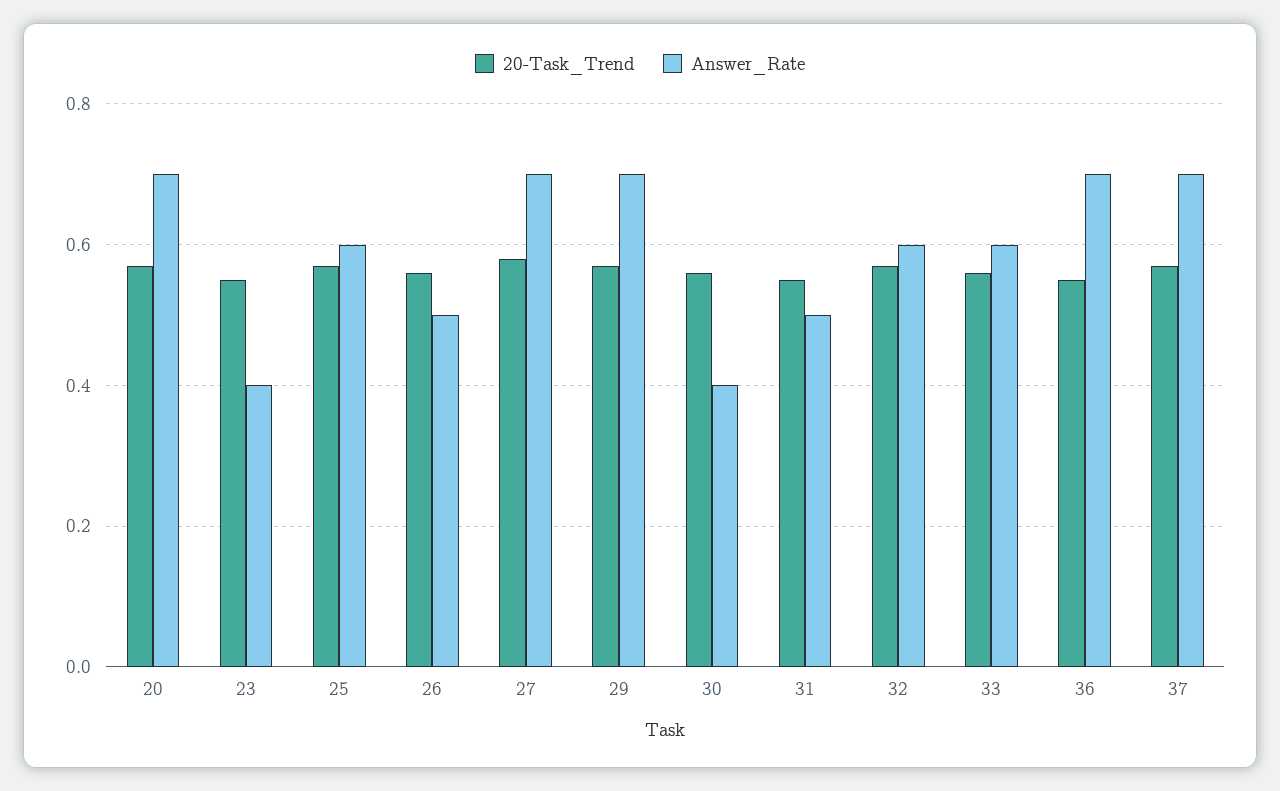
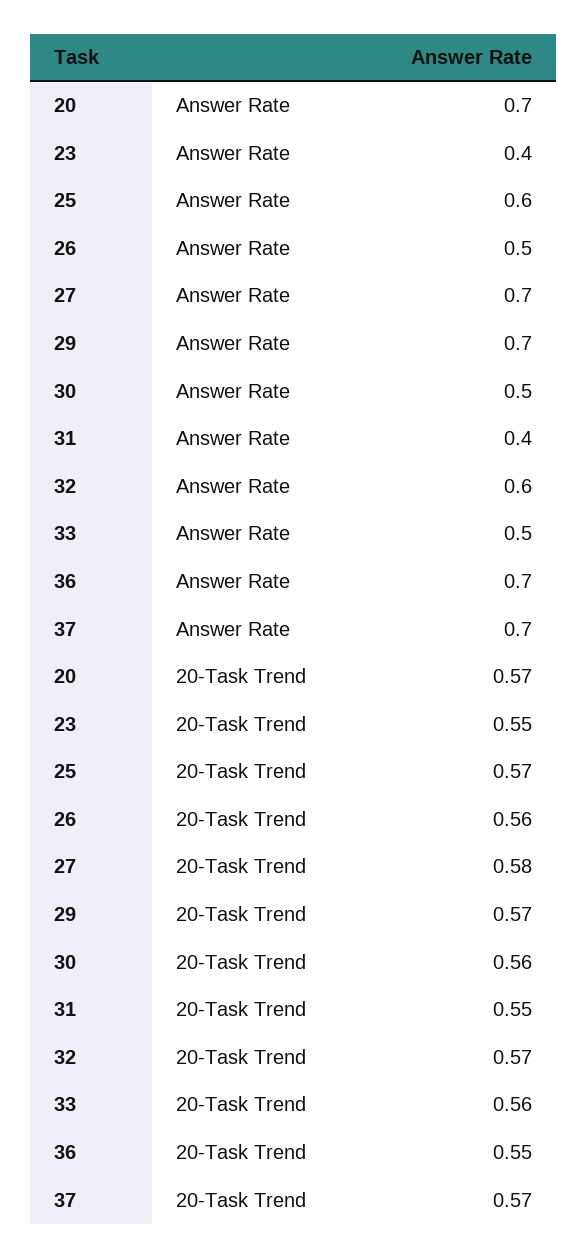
Answer_Rate, 30: 0.4 -> 0.5
Answer_Rate, 31: 0.5 -> 0.4
Answer_Rate, 33: 0.6 -> 0.5

